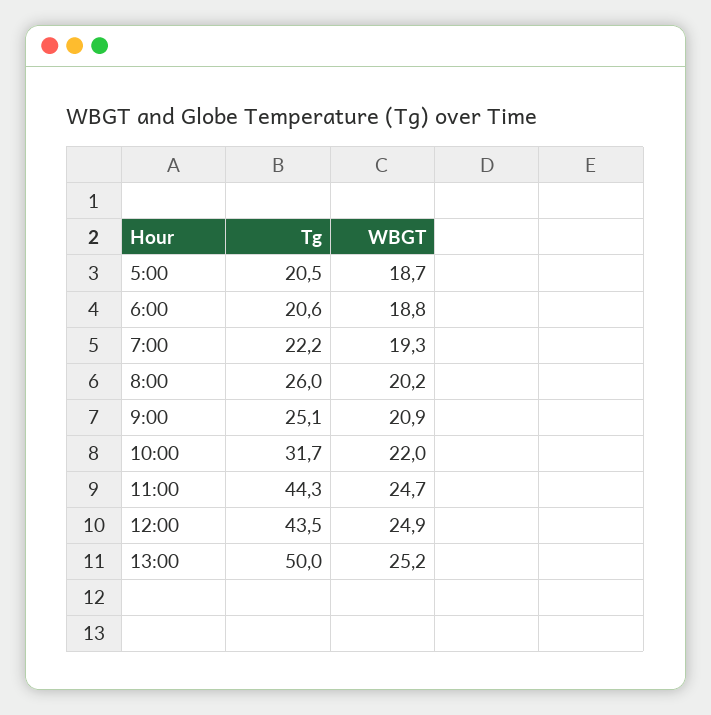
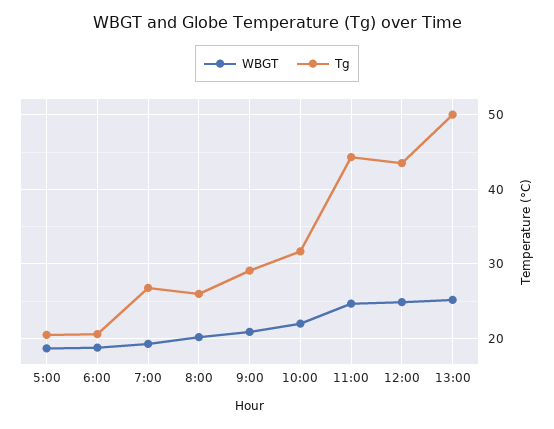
Tg, 7:00: 22.2 -> 27
Tg, 9:00: 25.1 -> 29

